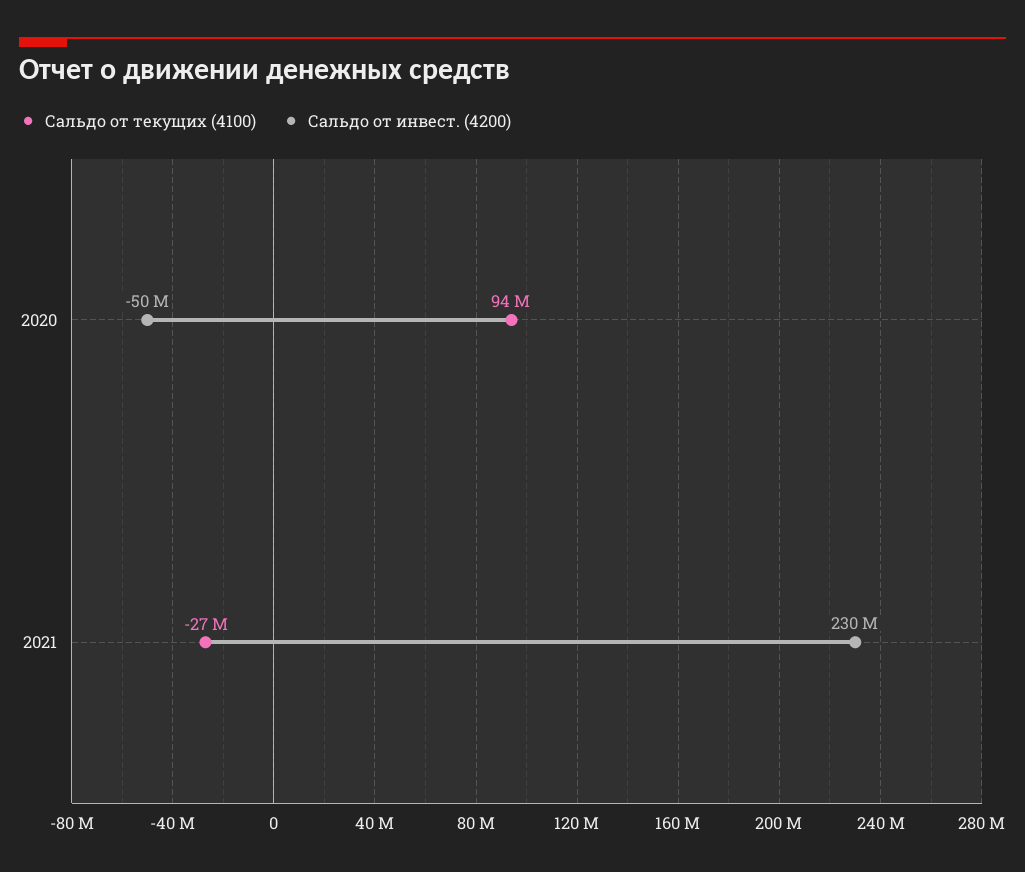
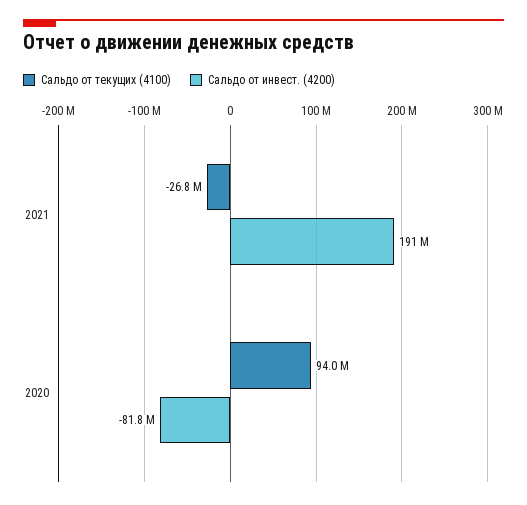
Сальдо от инвест. (4200), 2020: -50000000 -> -81800000
Сальдо от инвест. (4200), 2021: 230000000 -> 191000000

